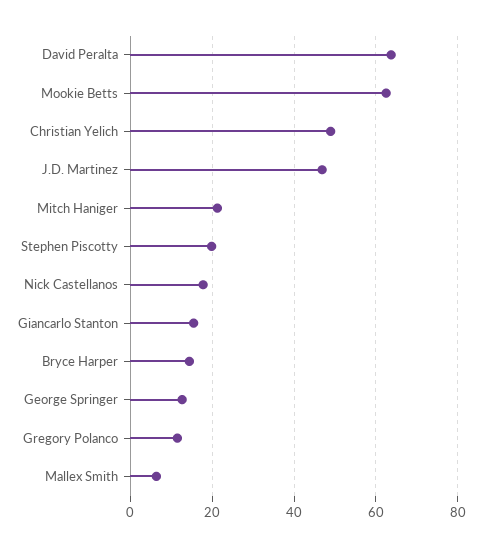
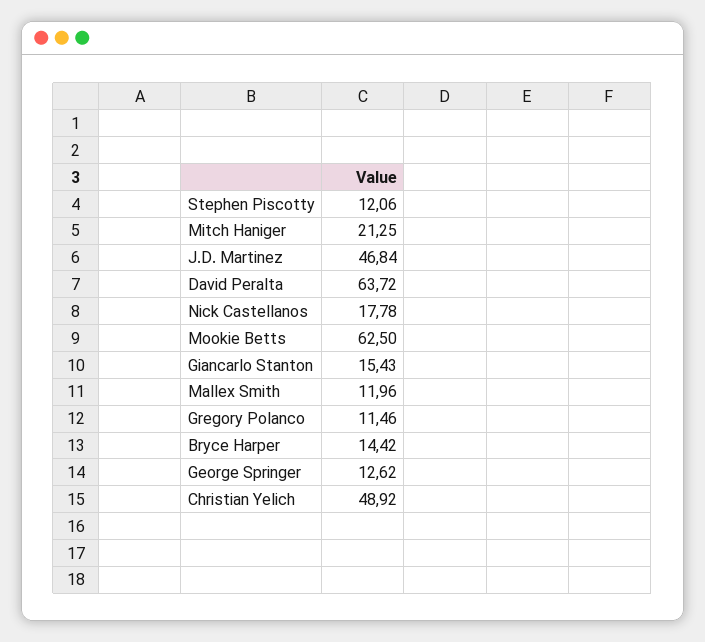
Stephen Piscotty: 20 -> 12.06
Mallex Smith: 6 -> 11.96

